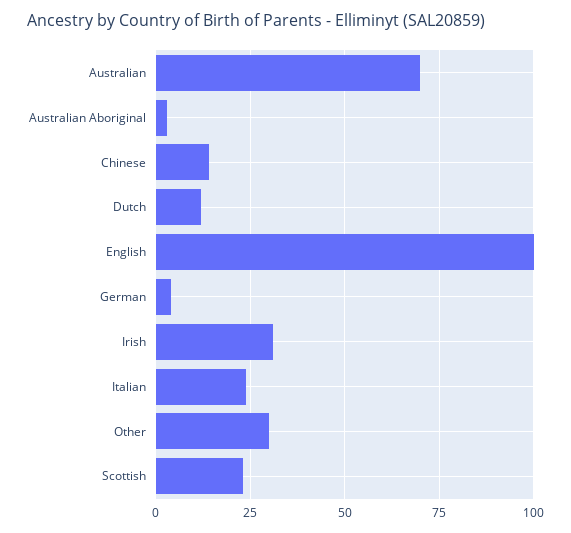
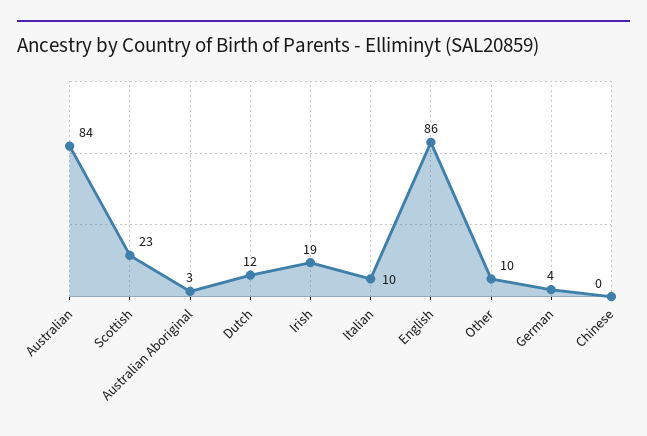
Australian: 70 -> 84
Chinese: 15 -> 0
English: 100 -> 86
Irish: 30 -> 19
Italian: 25 -> 10
Other: 30 -> 10

